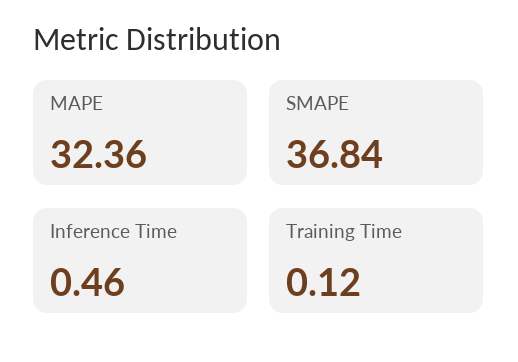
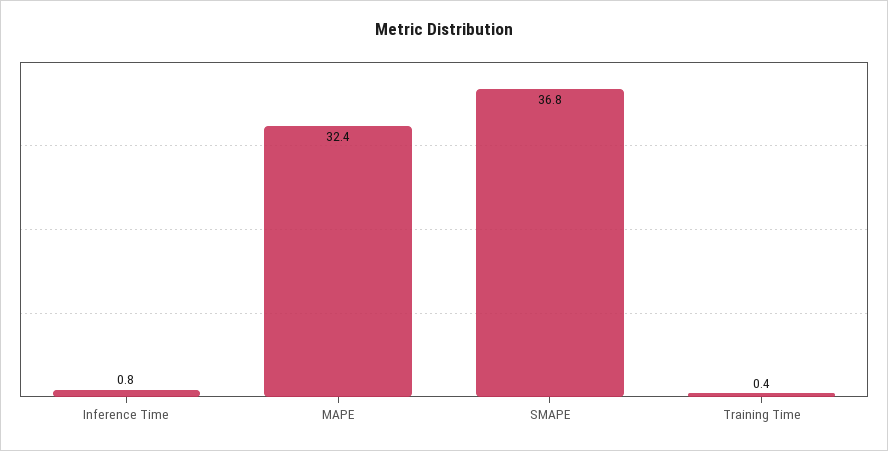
Inference Time: 0.46 -> 0.8
Training Time: 0.12 -> 0.4

